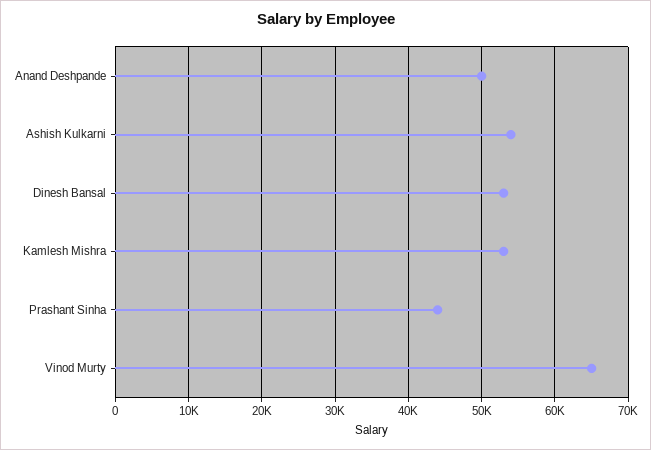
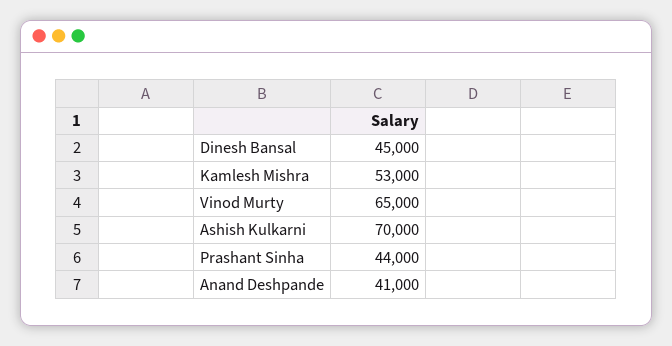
Anand Deshpande: 50000 -> 41000
Ashish Kulkarni: 54000 -> 70000
Dinesh Bansal: 53000 -> 45000

